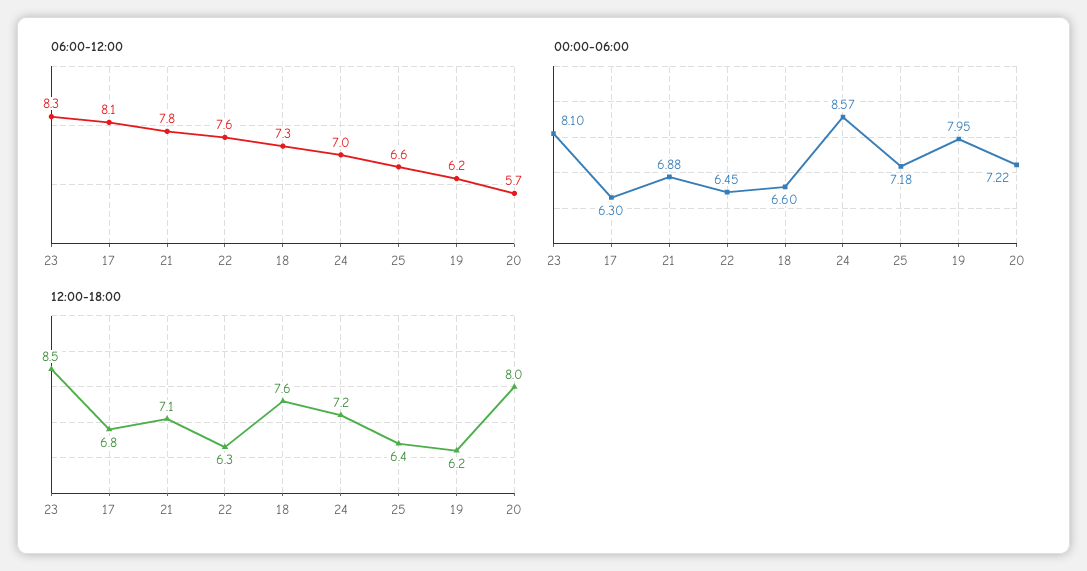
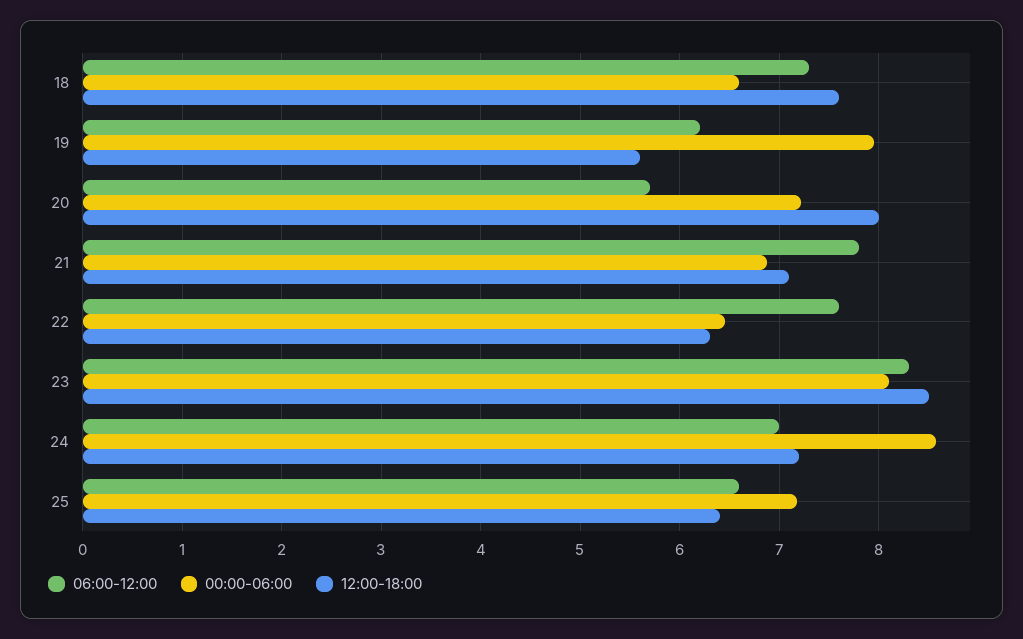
06:00-12:00, 17: 8.1 -> none
00:00-06:00, 17: 6.3 -> none
12:00-18:00, 17: 6.8 -> none
12:00-18:00, 19: 6.2 -> 5.6

